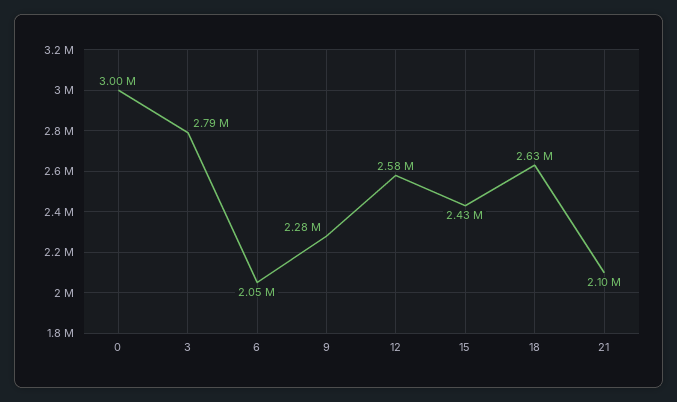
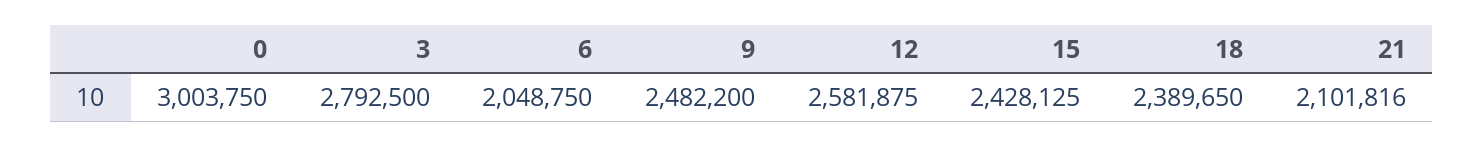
9: 2280000 -> 2482200
18: 2630000 -> 2389650

